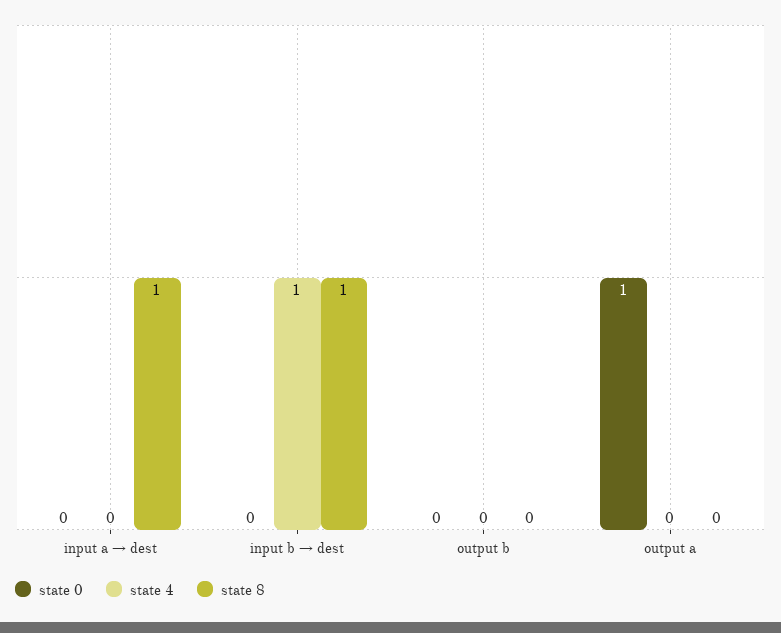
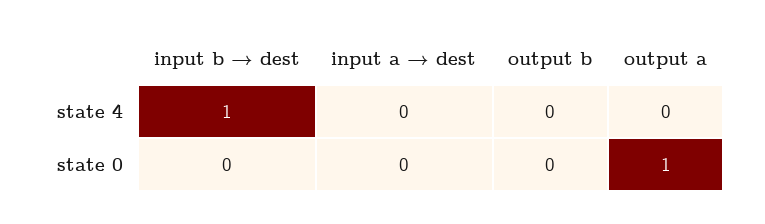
state 8, input a → dest: 1 -> none
state 8, input b → dest: 1 -> none
state 8, output b: 0 -> none
state 8, output a: 0 -> none

